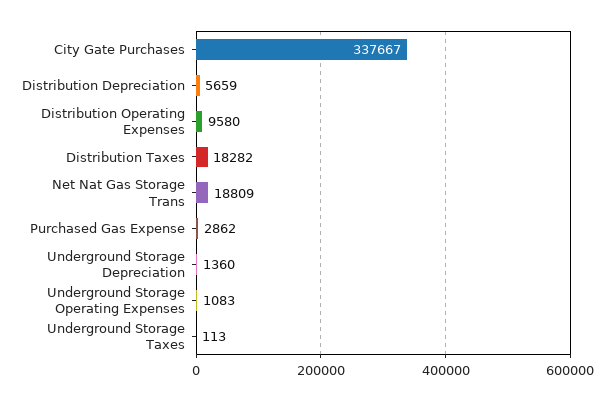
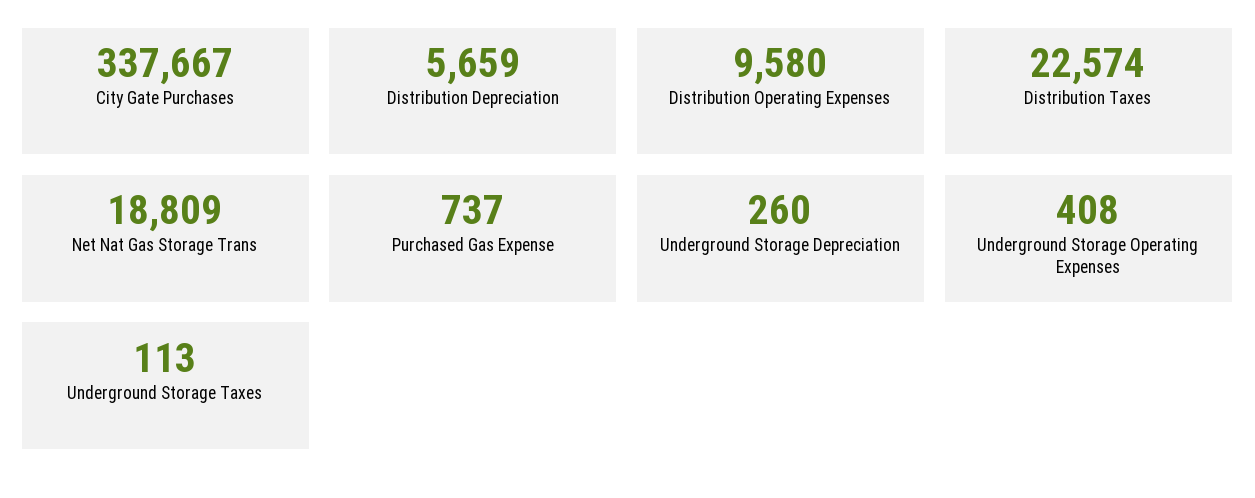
Distribution Taxes: 18282 -> 22574
Purchased Gas Expense: 2862 -> 737
Underground Storage Depreciation: 1360 -> 260
Underground Storage Operating Expenses: 1083 -> 408

